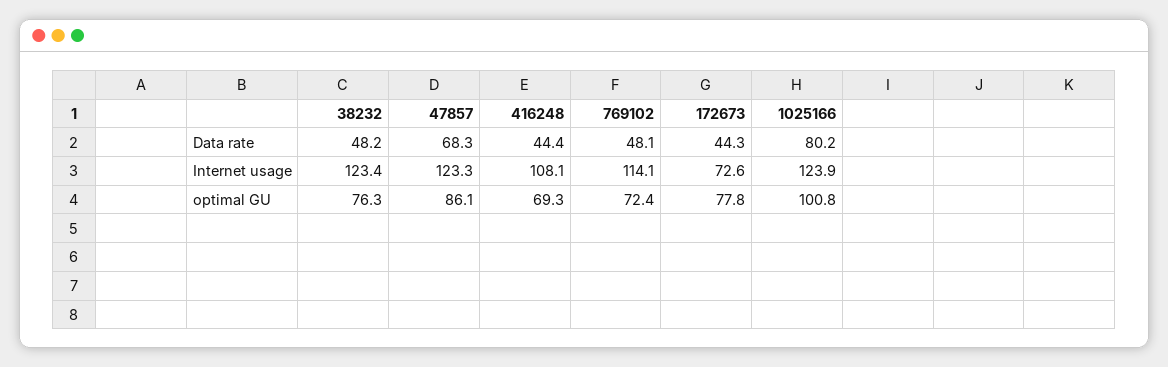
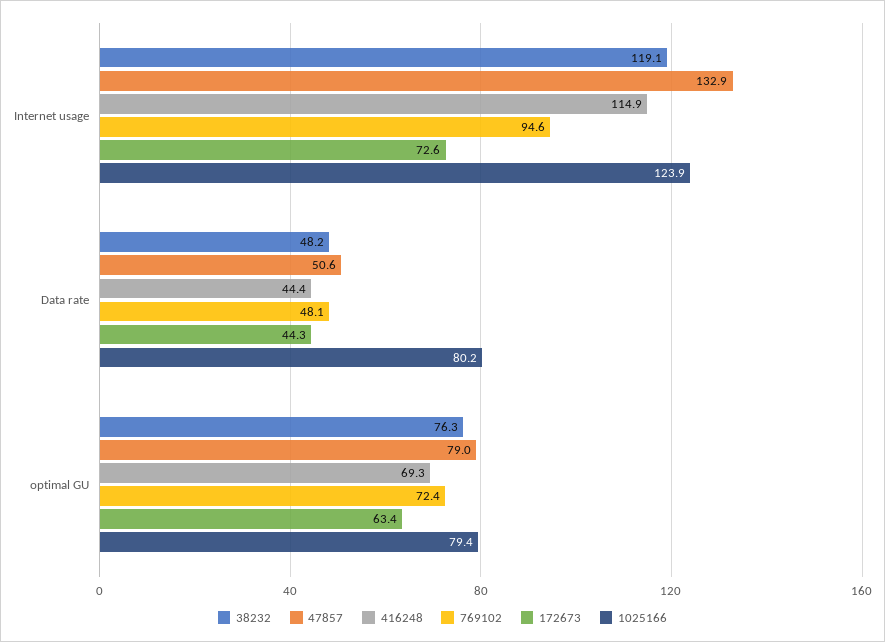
47857, Data rate: 68.3 -> 50.6
38232, Internet usage: 123.4 -> 119.1
47857, Internet usage: 123.3 -> 132.9
416248, Internet usage: 108.1 -> 114.9
769102, Internet usage: 114.1 -> 94.6
47857, optimal GU: 86.1 -> 79
172673, optimal GU: 77.8 -> 63.4
1025166, optimal GU: 100.8 -> 79.4

